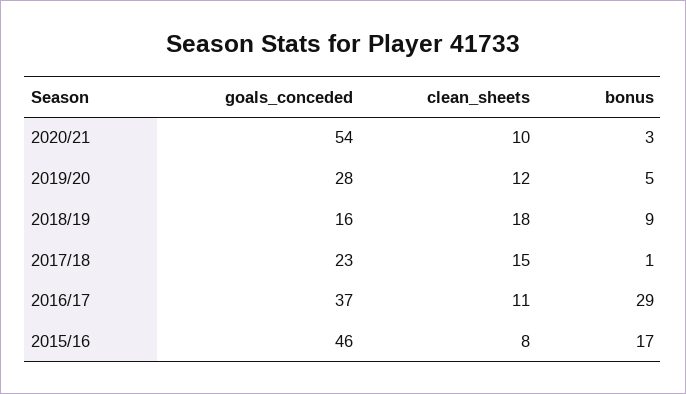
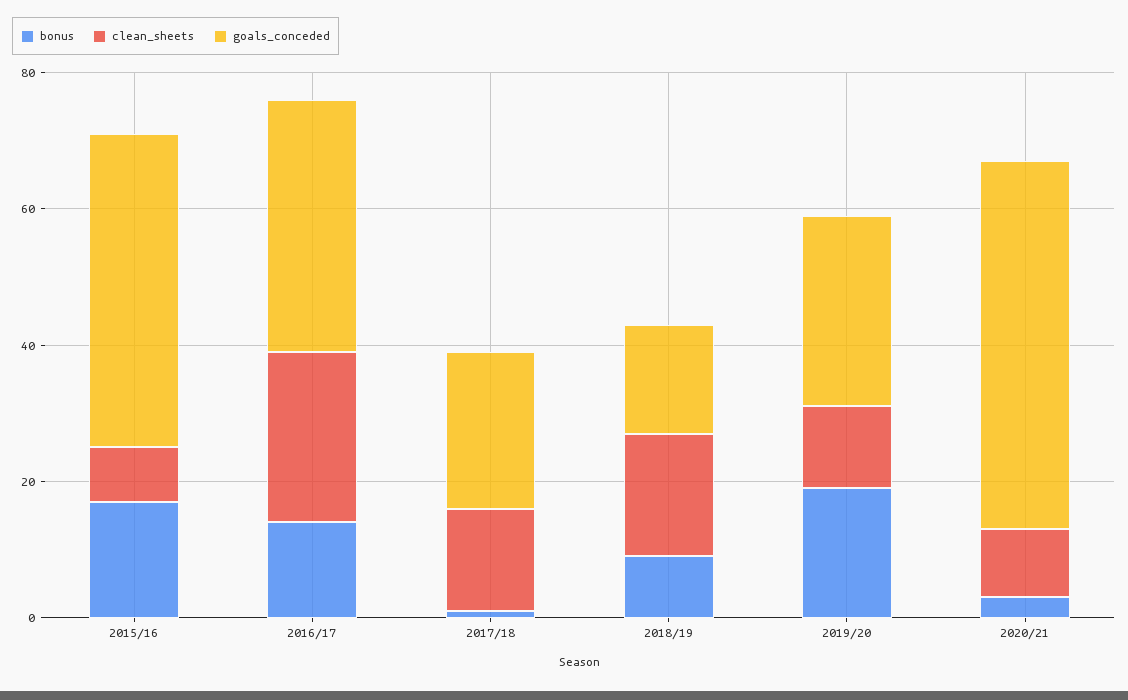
bonus, 2019/20: 5 -> 20
clean_sheets, 2016/17: 11 -> 25
bonus, 2016/17: 29 -> 15

